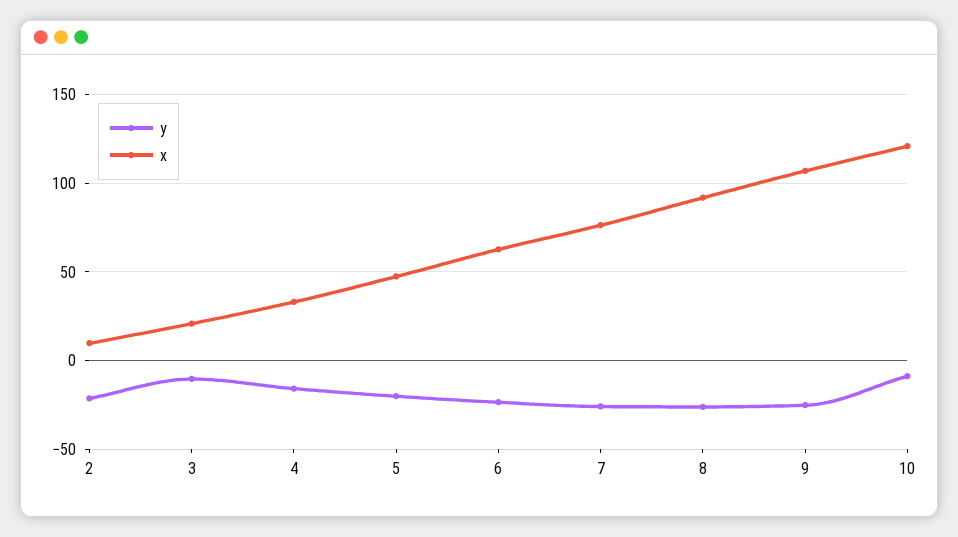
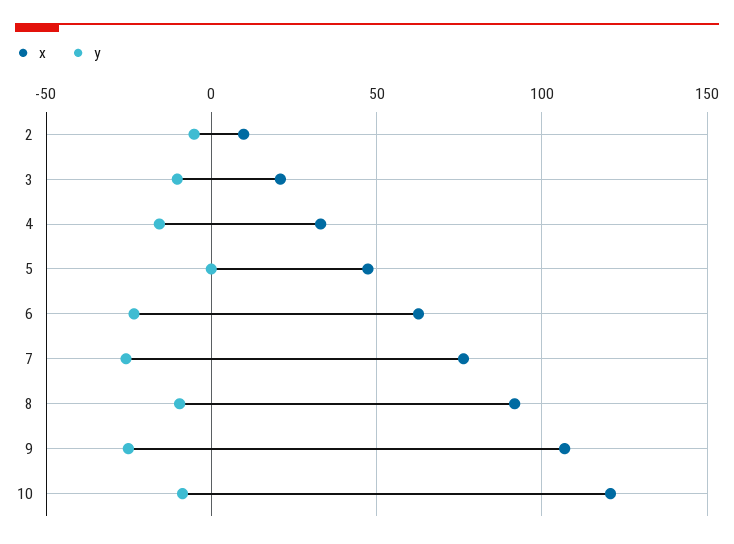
y, 2: -20 -> -5
y, 5: -20 -> 0
y, 8: -25 -> -10

